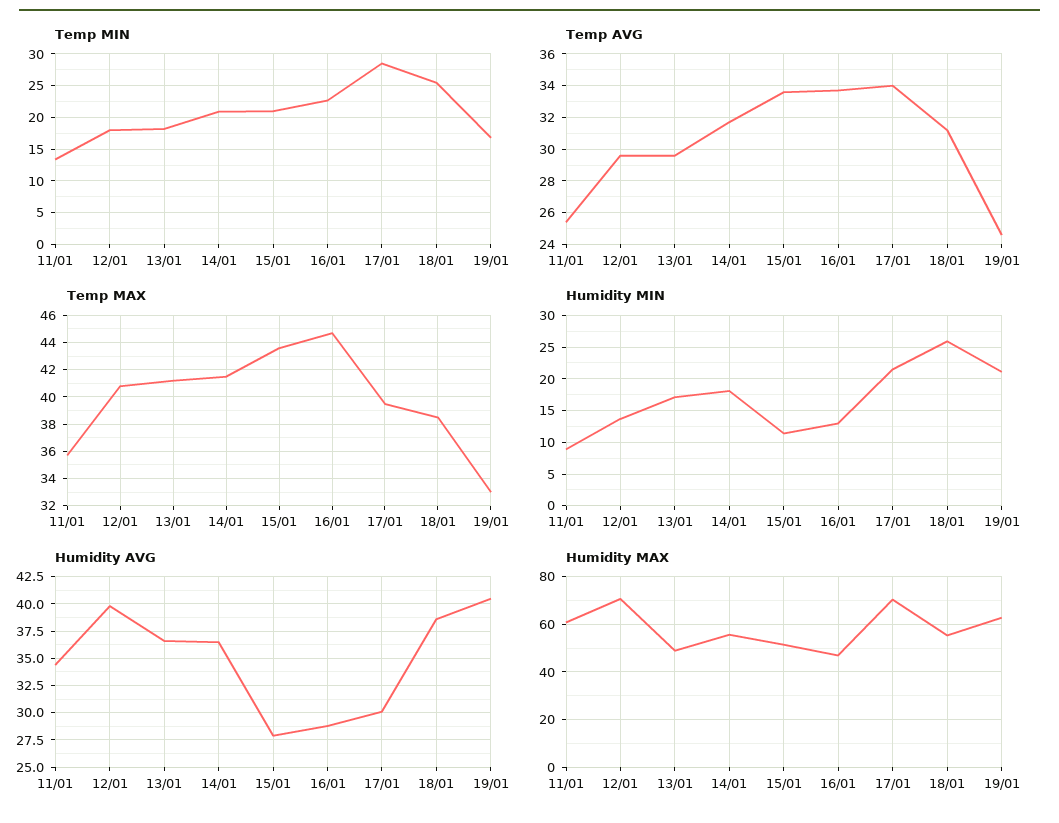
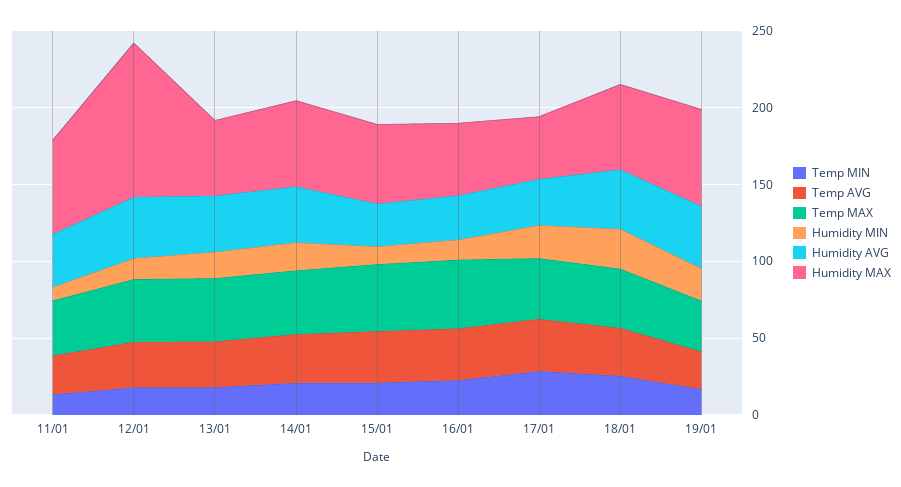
Humidity MAX, 12/01: 70 -> 100
Humidity MAX, 17/01: 70 -> 40

